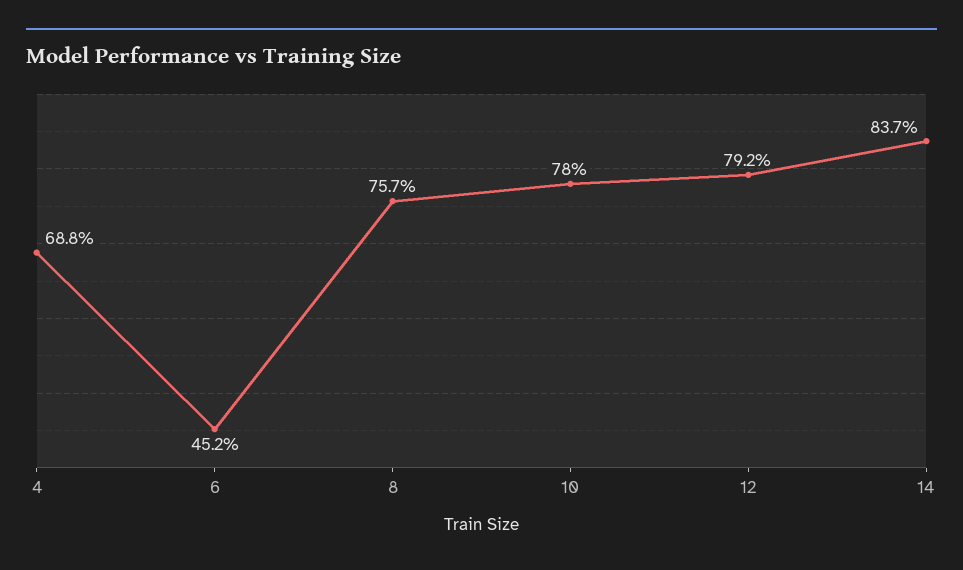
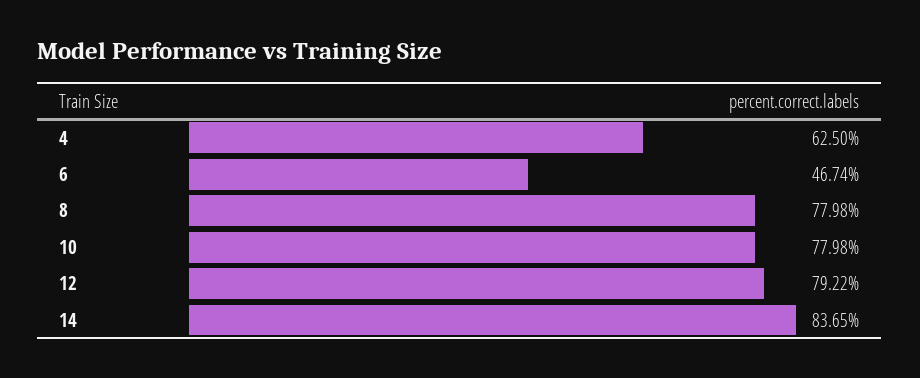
4: 68.8 -> 62.5
6: 45.2 -> 46.74
8: 75.7 -> 77.98

